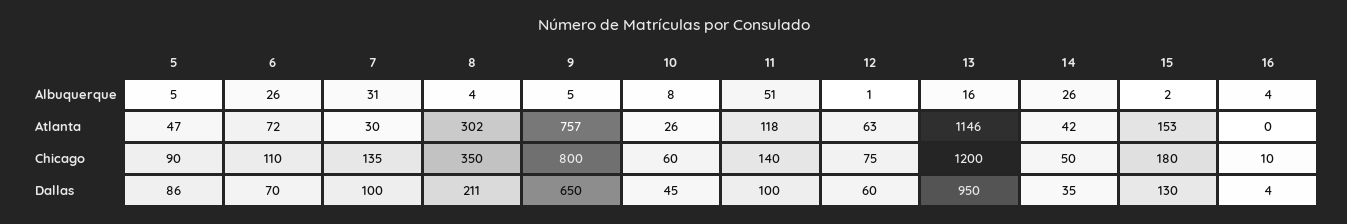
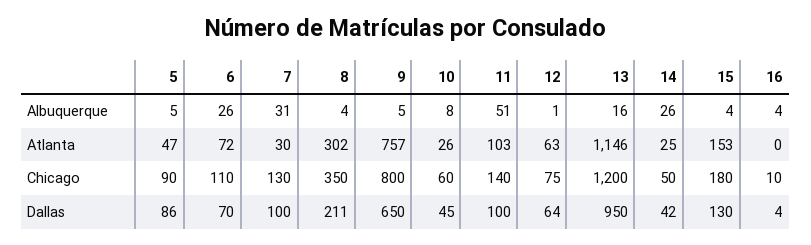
15, Albuquerque: 2 -> 4
11, Atlanta: 118 -> 103
14, Atlanta: 42 -> 25
7, Chicago: 135 -> 130
12, Dallas: 60 -> 64
14, Dallas: 35 -> 42

